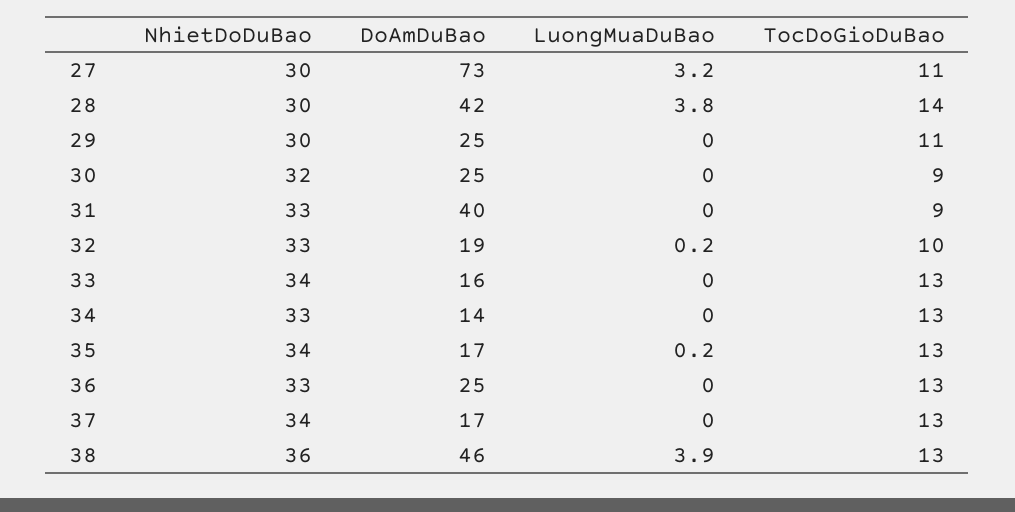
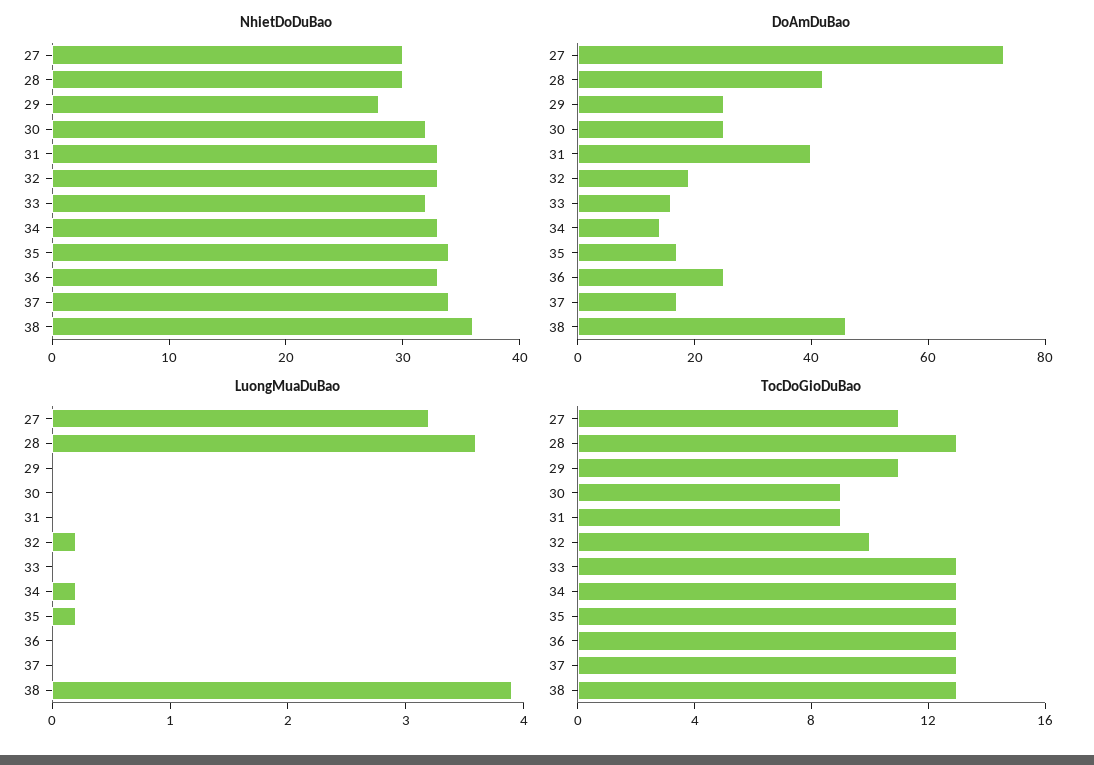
LuongMuaDuBao, 28: 3.8 -> 3.6
TocDoGioDuBao, 28: 14 -> 13
NhietDoDuBao, 29: 30 -> 28
NhietDoDuBao, 33: 34 -> 32
LuongMuaDuBao, 34: 0 -> 0.2

